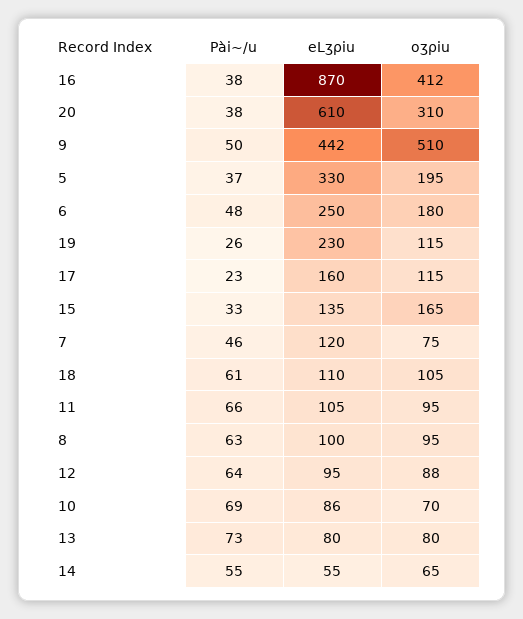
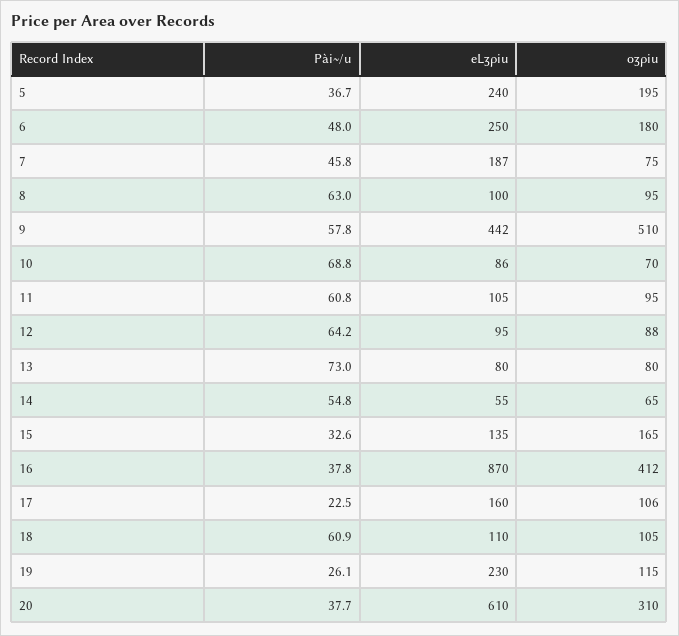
Pài~/u, 9: 50 -> 57.8
eLʒρiu, 5: 330 -> 240
oʒρiu, 17: 115 -> 106
eLʒρiu, 7: 120 -> 187
Pài~/u, 11: 66 -> 60.8

